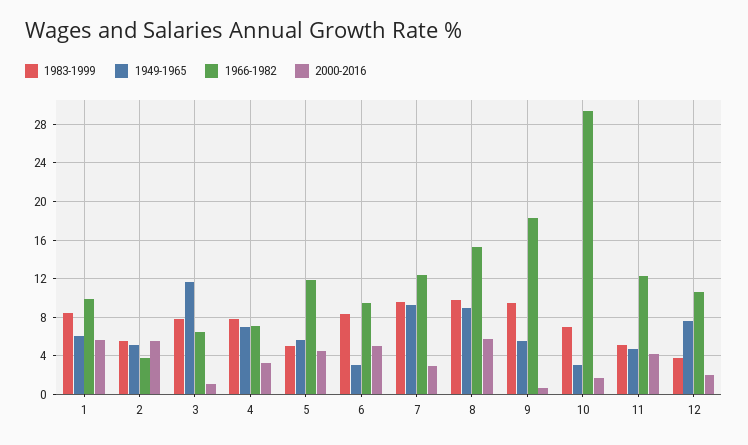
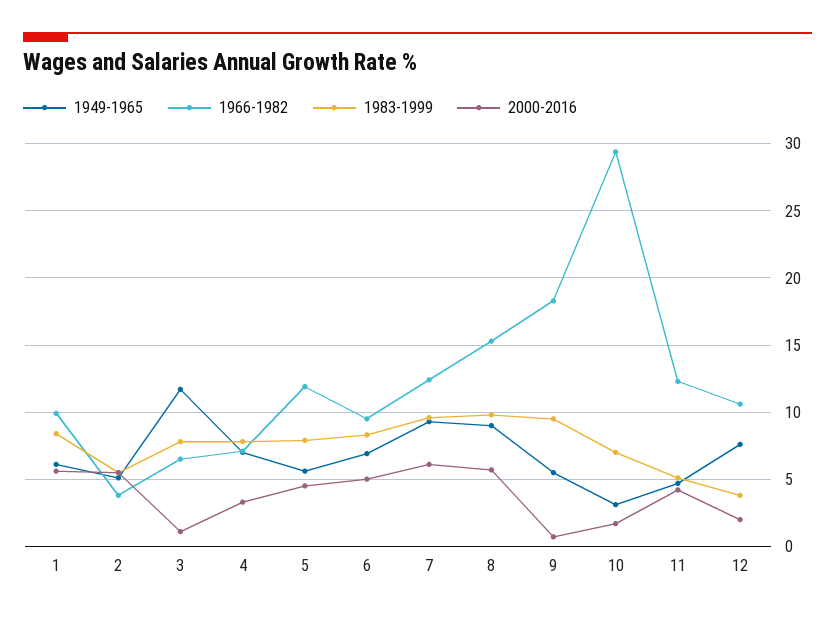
1983-1999, 5: 5 -> 8
1949-1965, 6: 3 -> 7
2000-2016, 7: 3 -> 6

